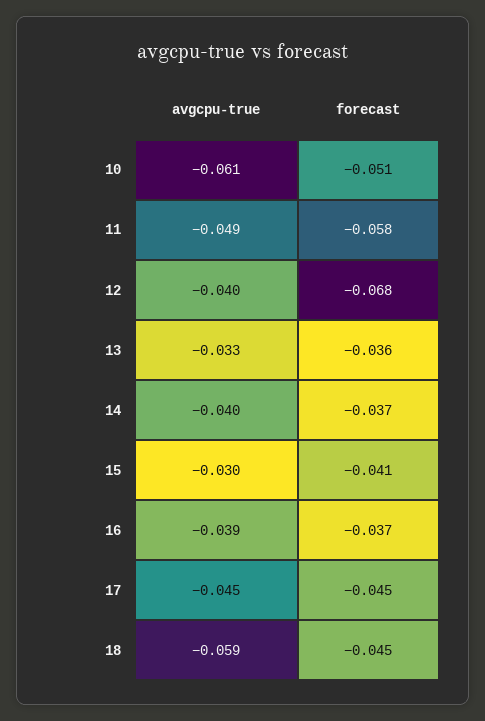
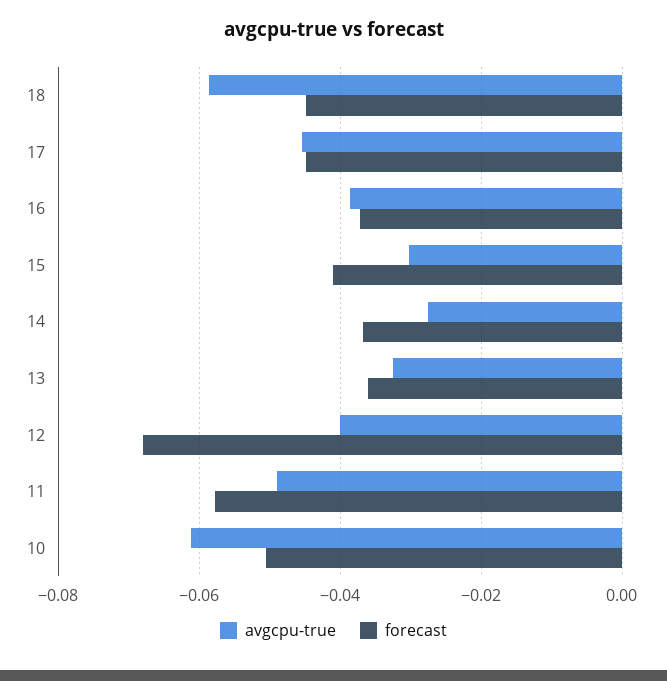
avgcpu-true, 14: -0.04 -> -0.028

